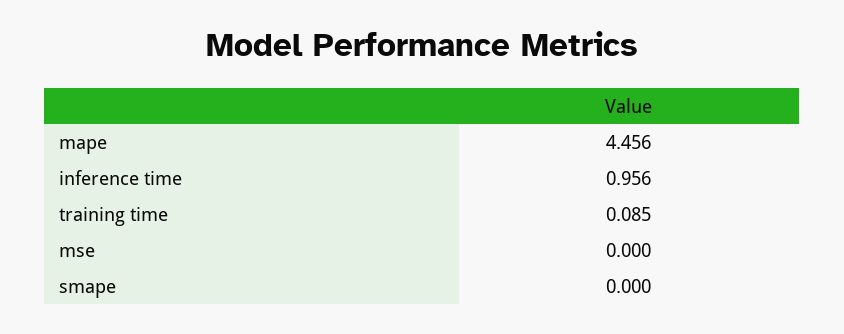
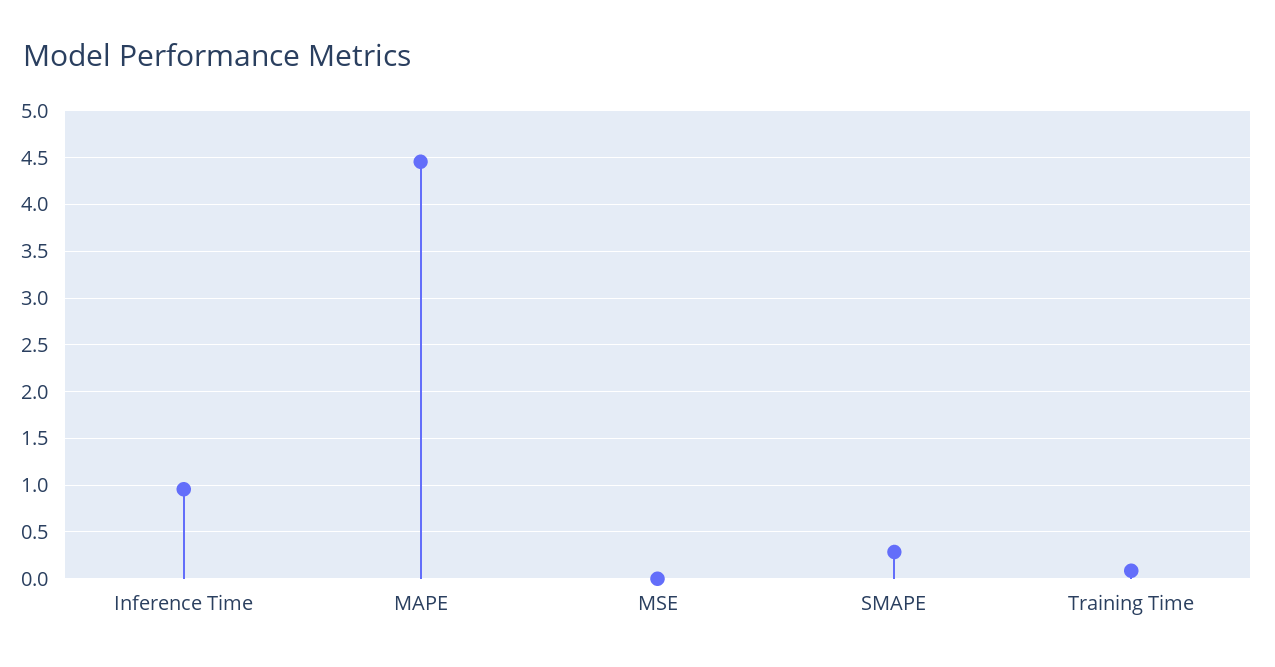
smape: 0 -> 0.3

